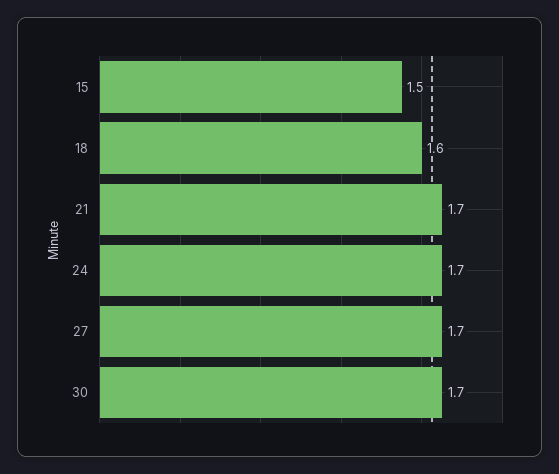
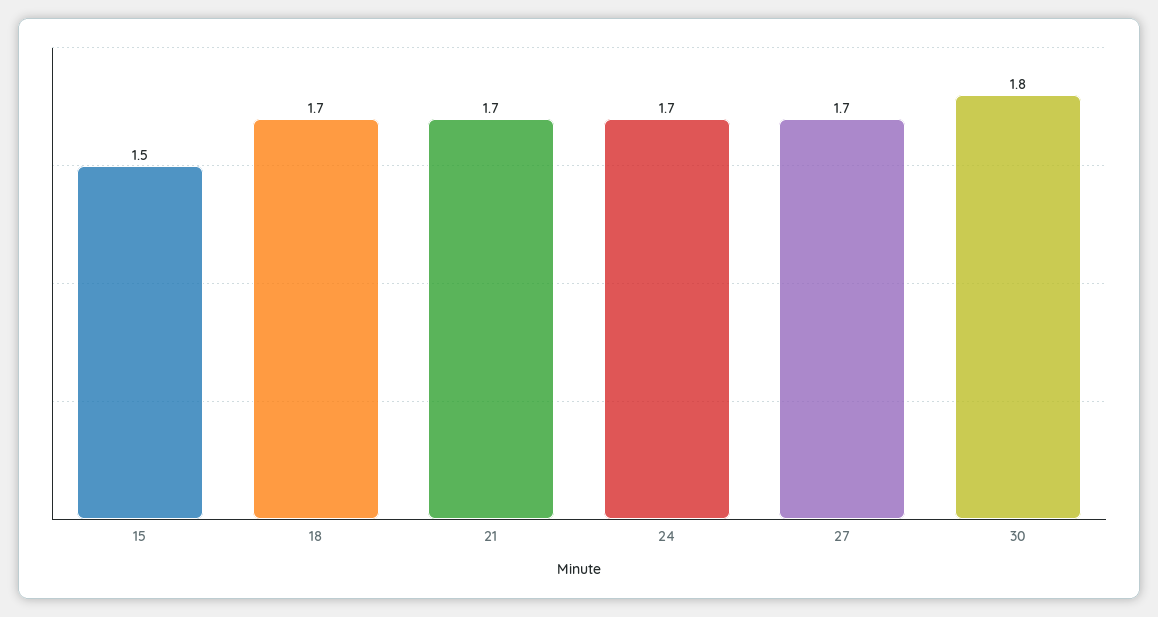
18: 1.6 -> 1.7
30: 1.7 -> 1.8

